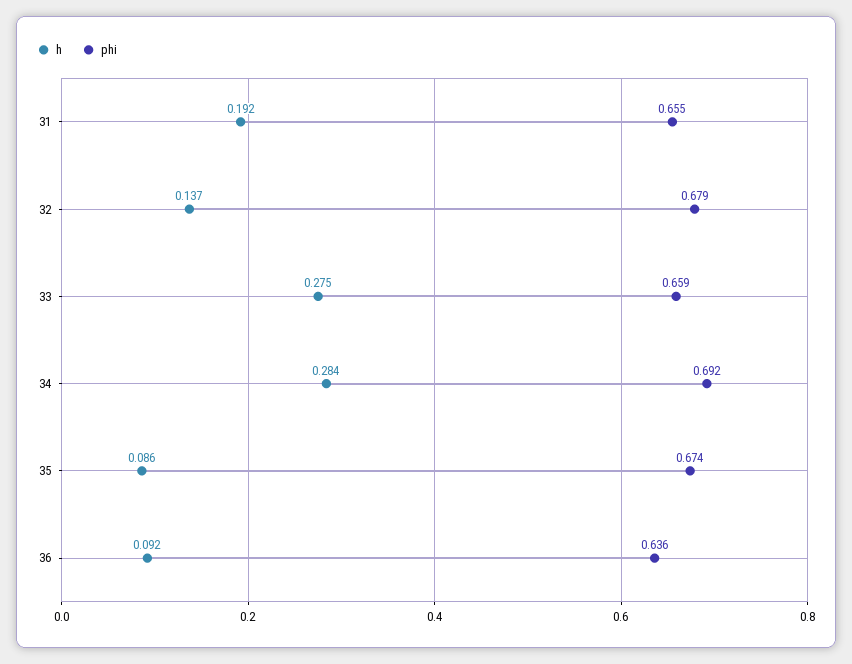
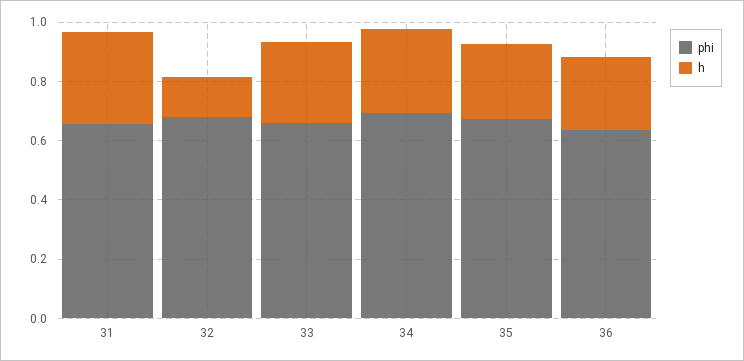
h, 31: 0.192 -> 0.3
h, 35: 0.086 -> 0.25
h, 36: 0.092 -> 0.25

